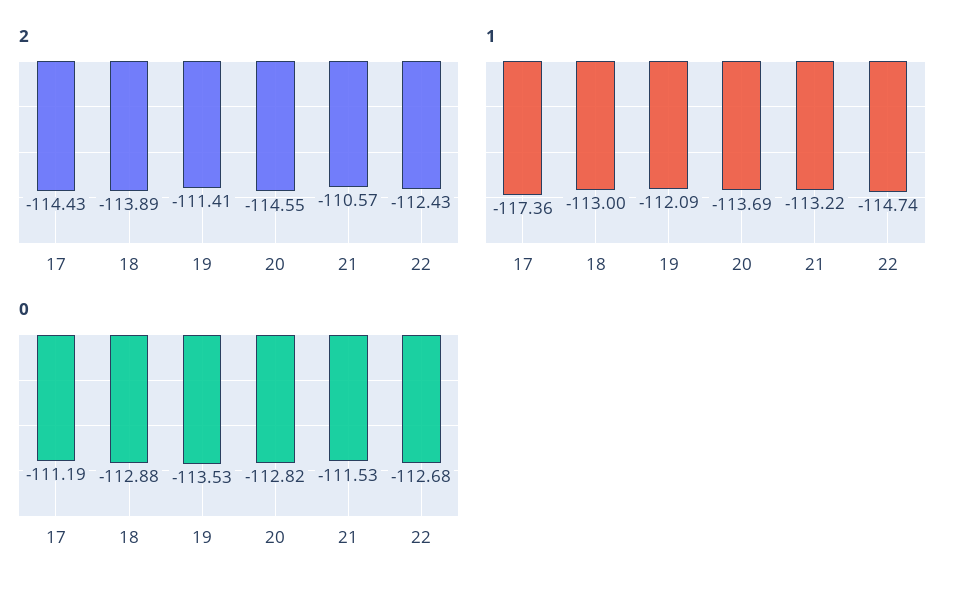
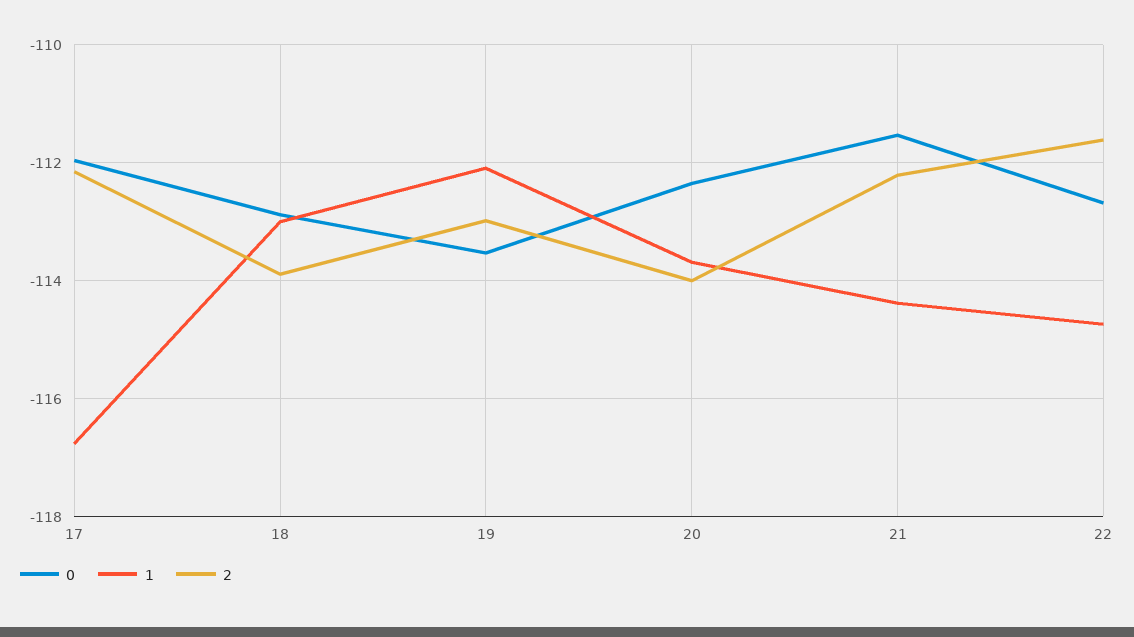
2, 17: -114.43 -> -112.2
2, 19: -111.41 -> -113
2, 20: -114.55 -> -114
2, 21: -110.57 -> -112.2
2, 22: -112.43 -> -111.6
1, 17: -117.36 -> -116.8
1, 21: -113.22 -> -114.4
0, 17: -111.19 -> -112
0, 20: -112.82 -> -112.4

